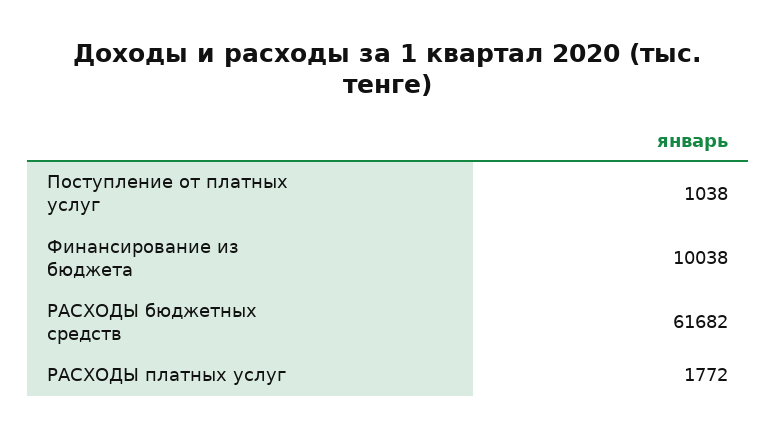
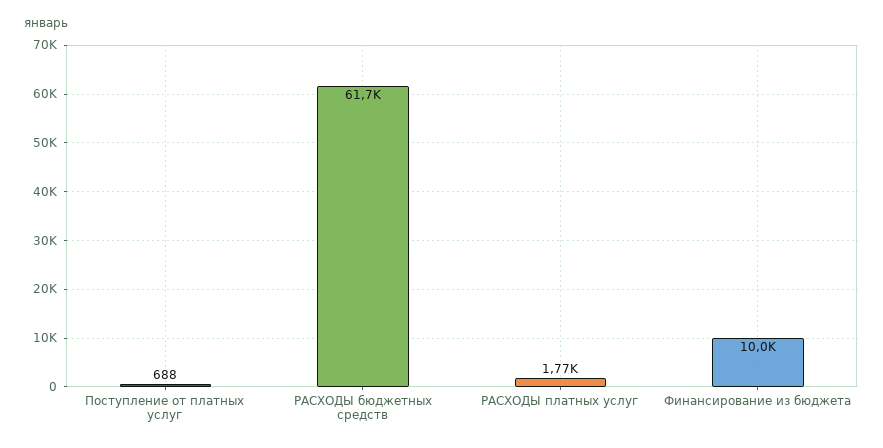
Поступление от платных услуг: 1038 -> 688

